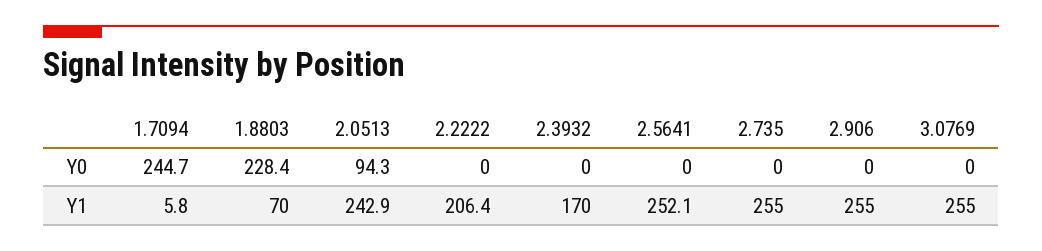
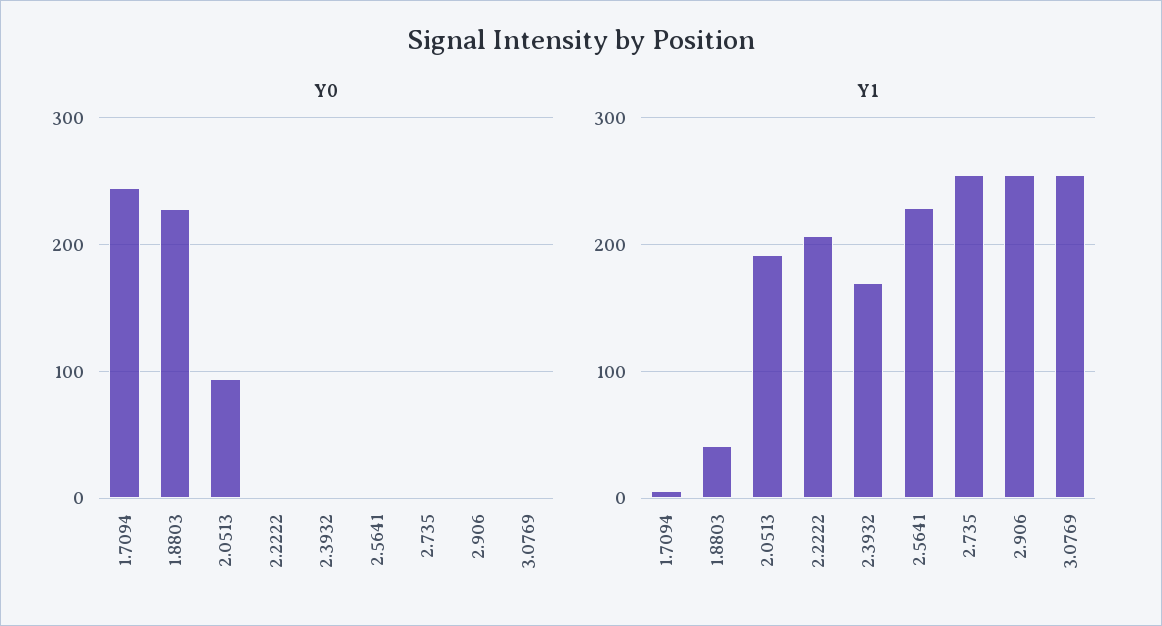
Y1, 1.8803: 70 -> 40
Y1, 2.0513: 242.9 -> 190
Y1, 2.5641: 252.1 -> 230

